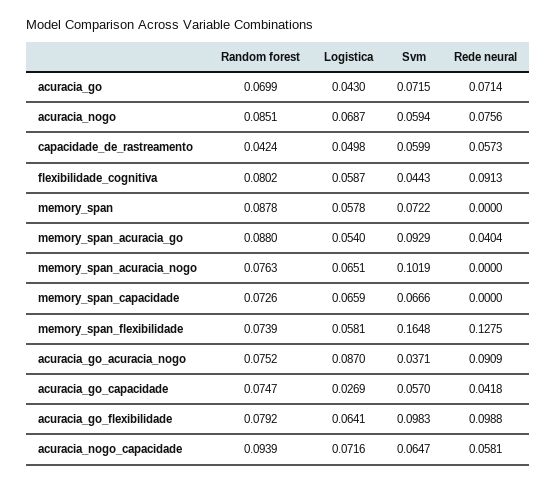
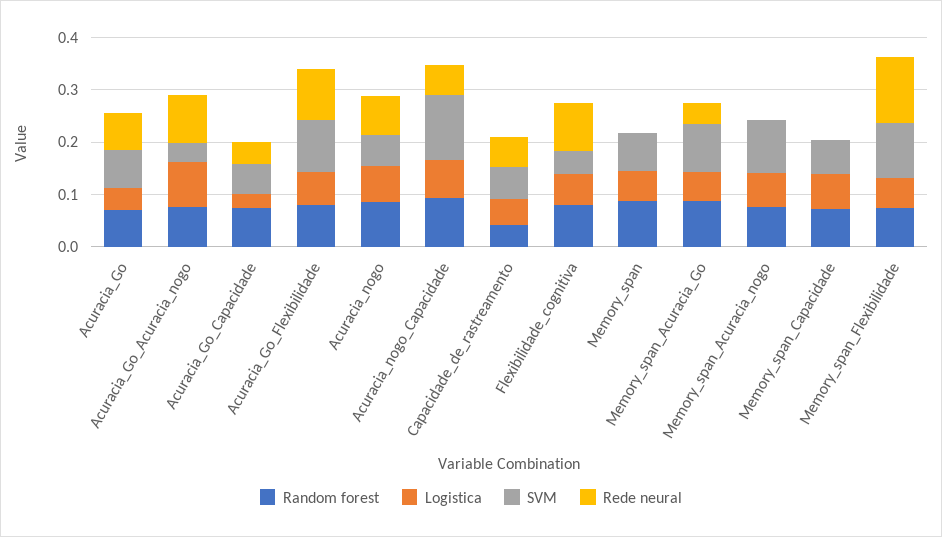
Svm, memory_span_flexibilidade: 0.1648 -> 0.1
Svm, acuracia_nogo_capacidade: 0.0647 -> 0.12

